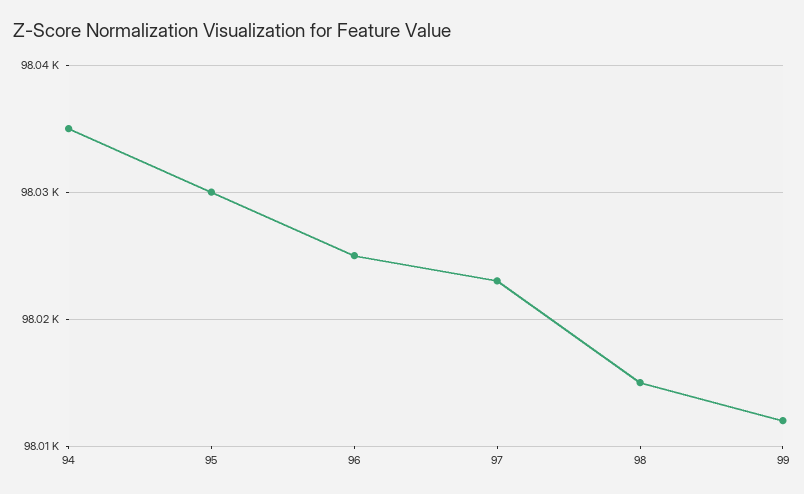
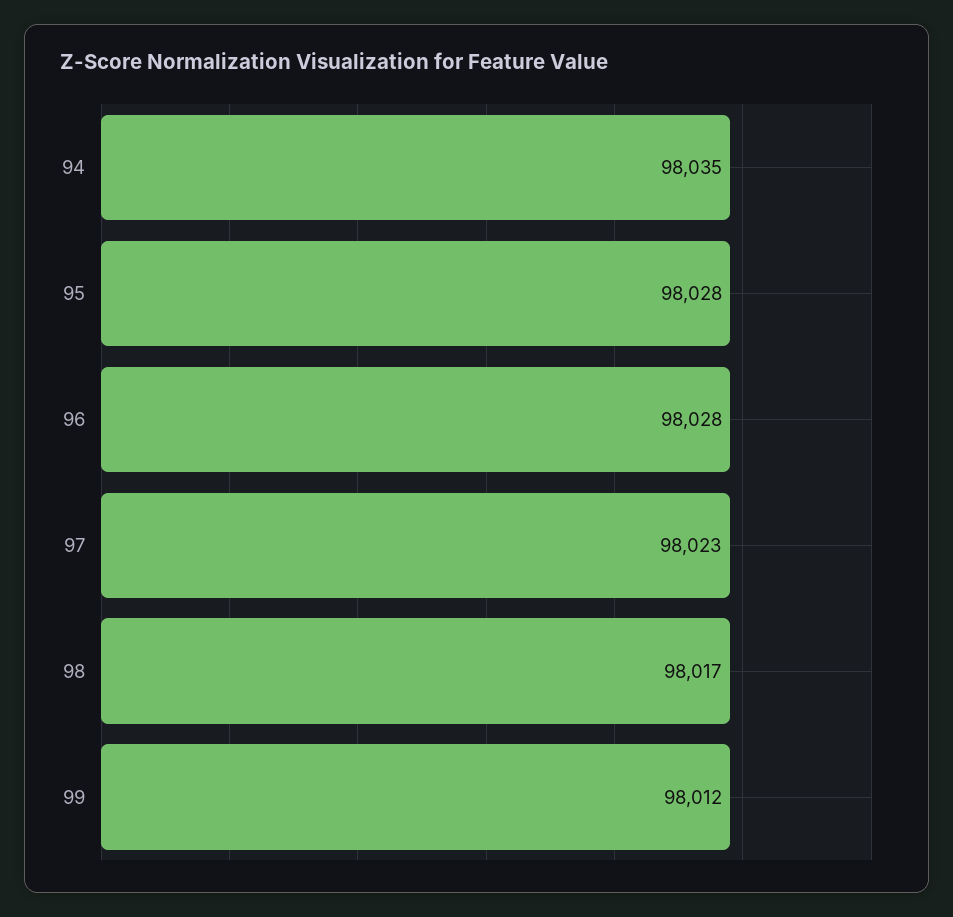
95: 98030 -> 98028
96: 98025 -> 98028
98: 98015 -> 98017

